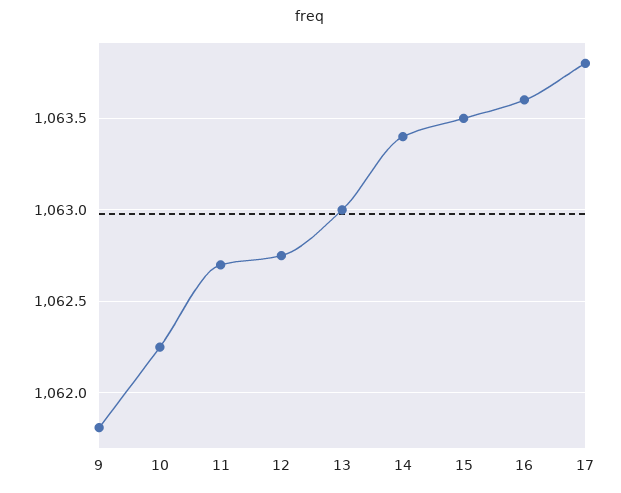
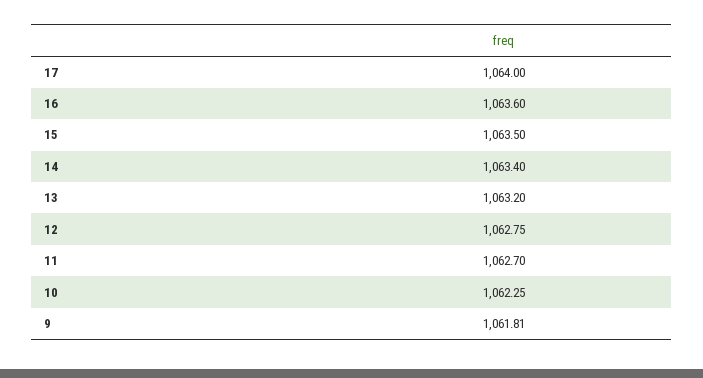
13: 1063 -> 1063.2
17: 1063.8 -> 1064

